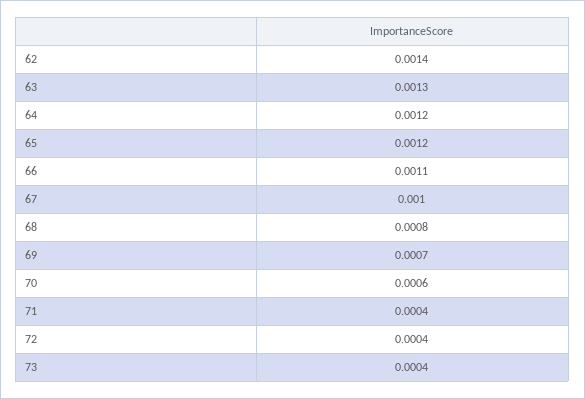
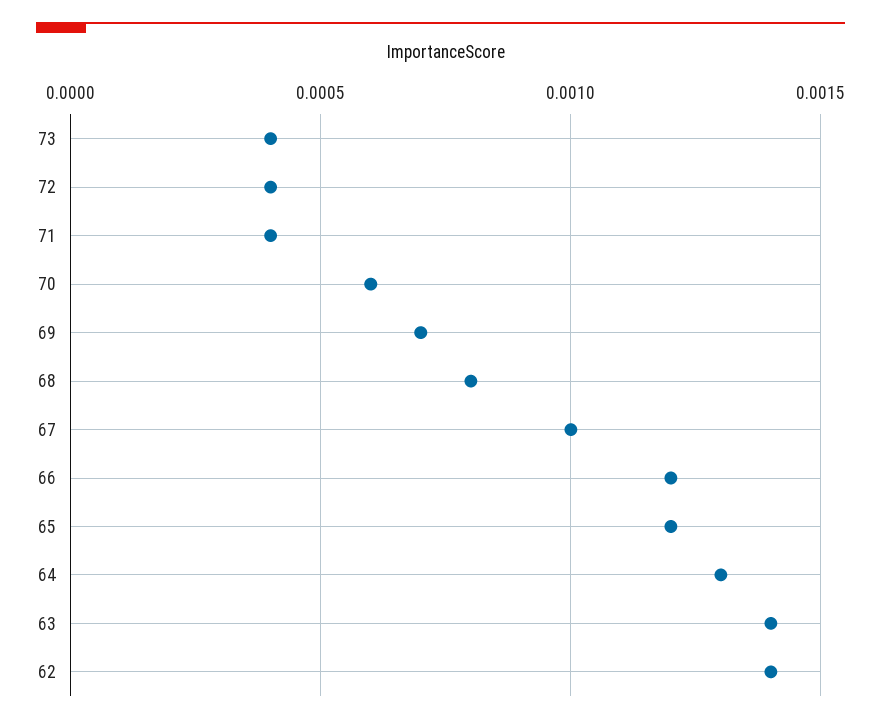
63: 0.0013 -> 0.0014
64: 0.0012 -> 0.0013
66: 0.0011 -> 0.0012

